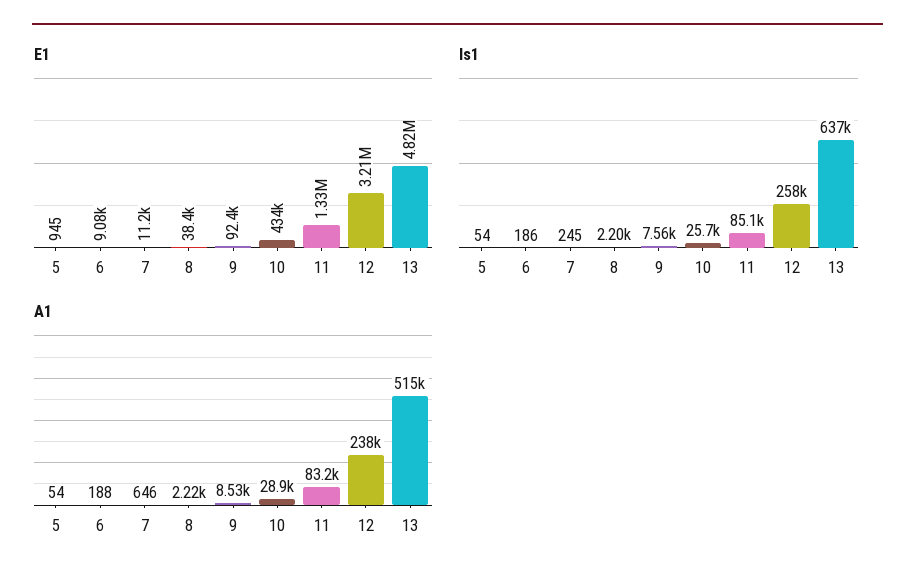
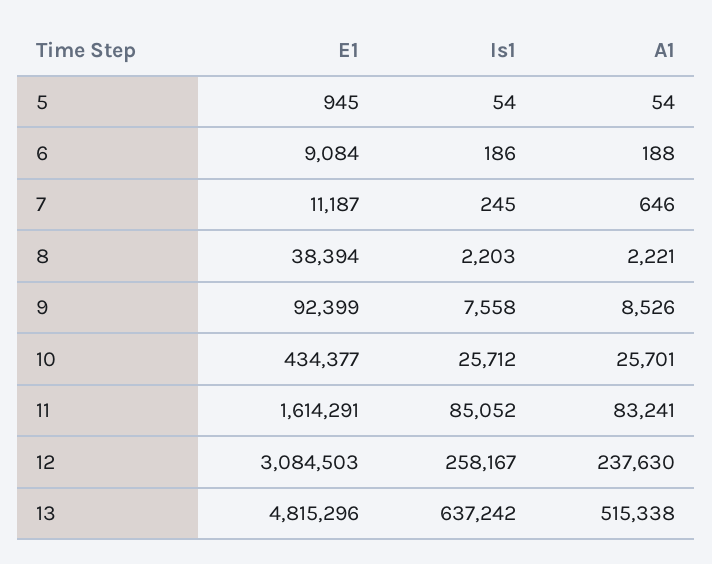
E1, 11: 1330000 -> 1614291
E1, 12: 3210000 -> 3084503
A1, 10: 28900 -> 25701

